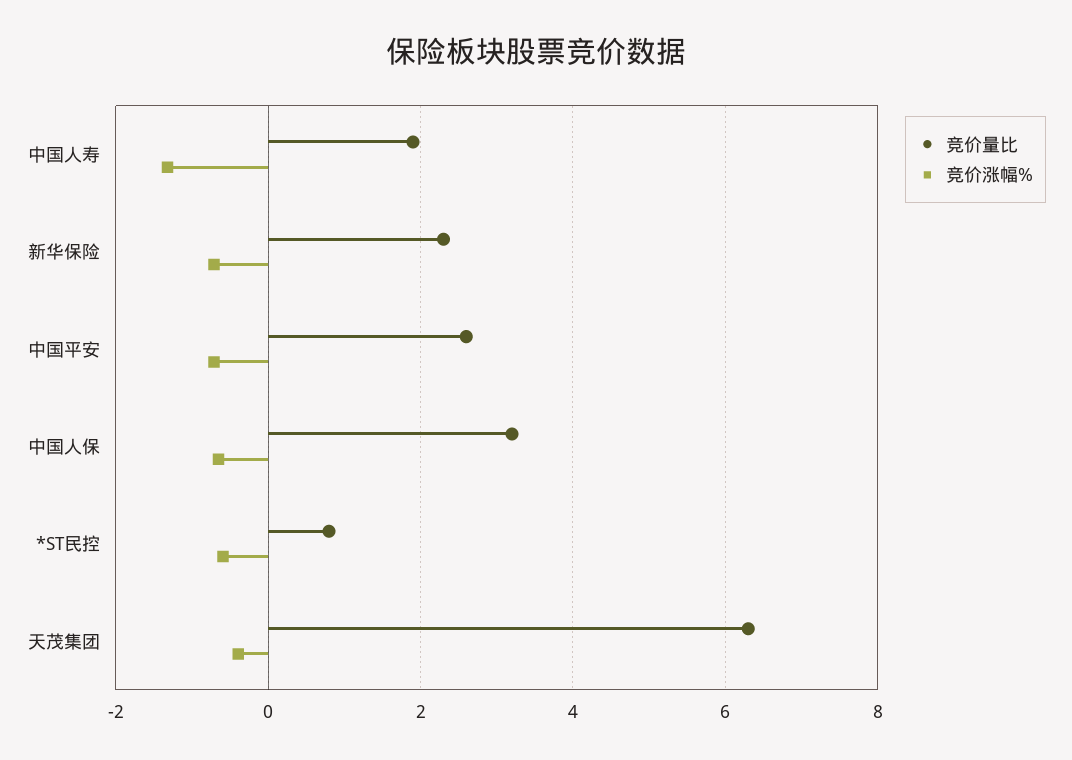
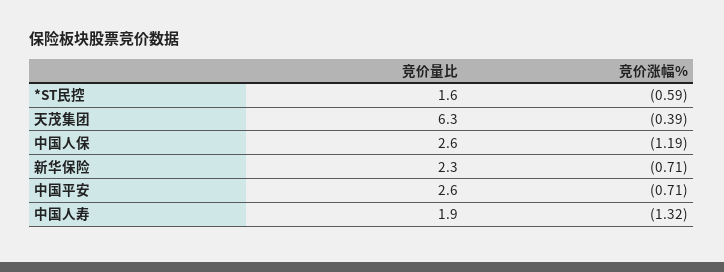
竞价量比, 中国人保: 3.2 -> 2.6
竞价涨幅%, 中国人保: -0.6 -> -1.19
竞价量比, *ST民控: 0.8 -> 1.6

